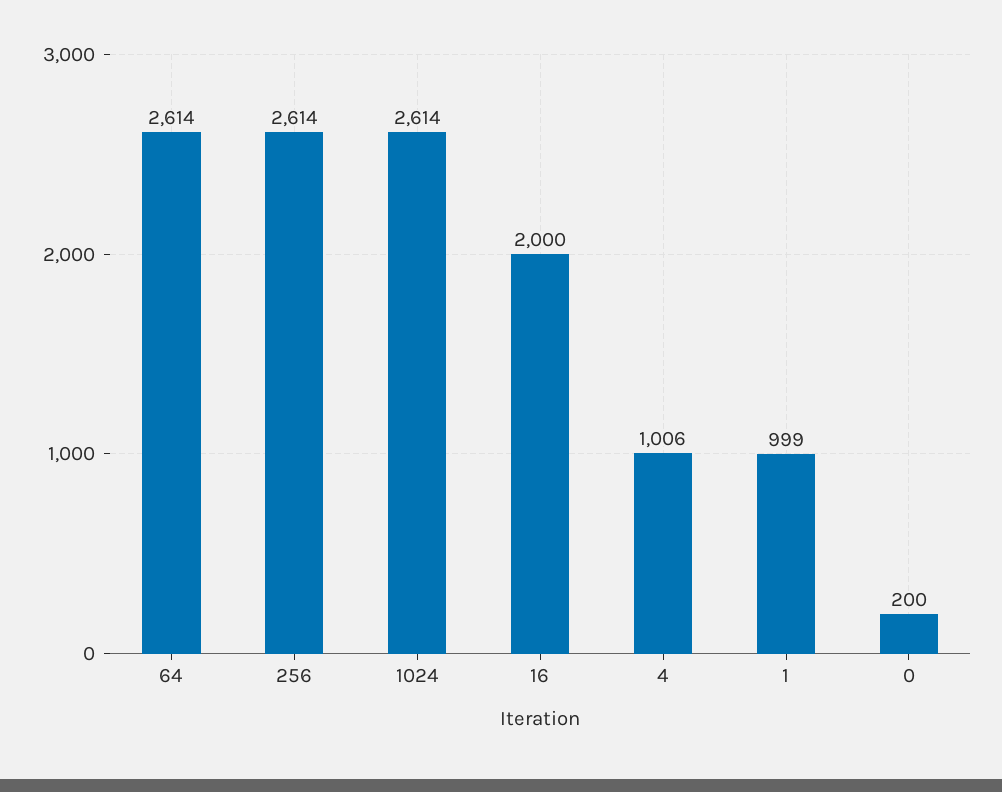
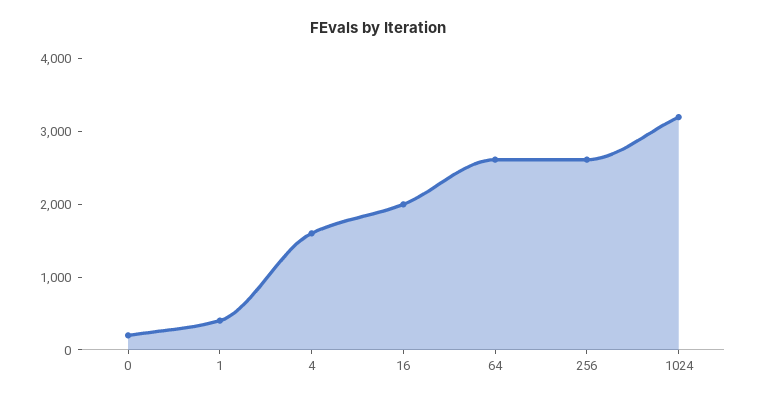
1024: 2614 -> 3200
4: 1006 -> 1600
1: 999 -> 400

